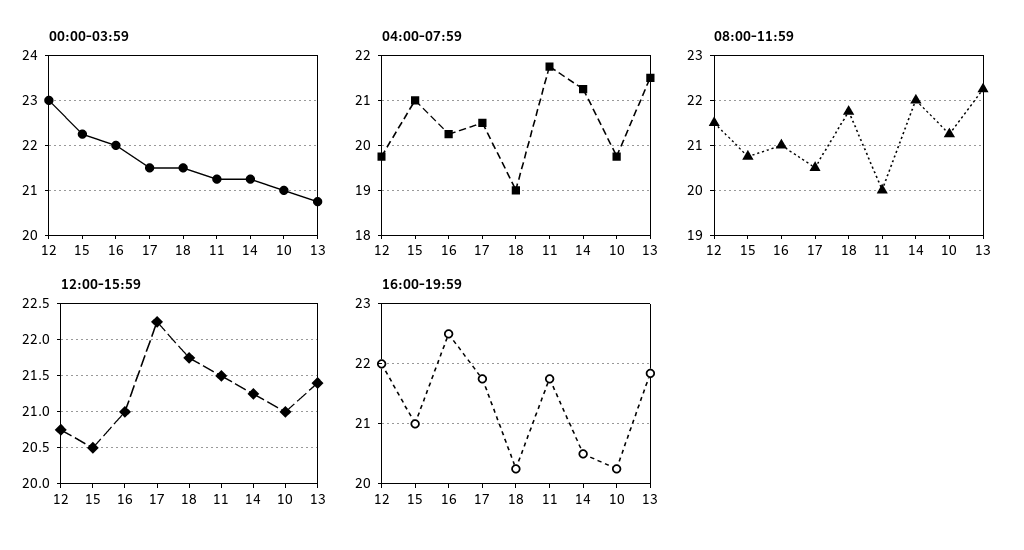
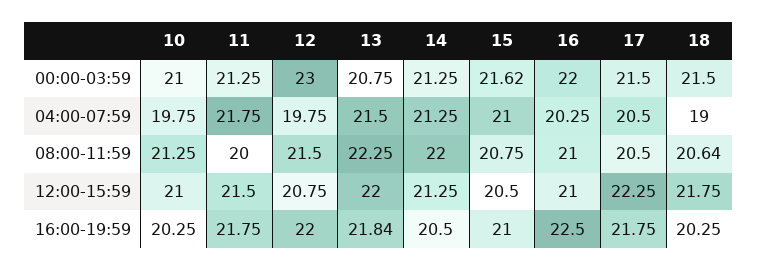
00:00-03:59, 15: 22.2 -> 21.62
08:00-11:59, 18: 21.8 -> 20.64
12:00-15:59, 13: 21.4 -> 22

